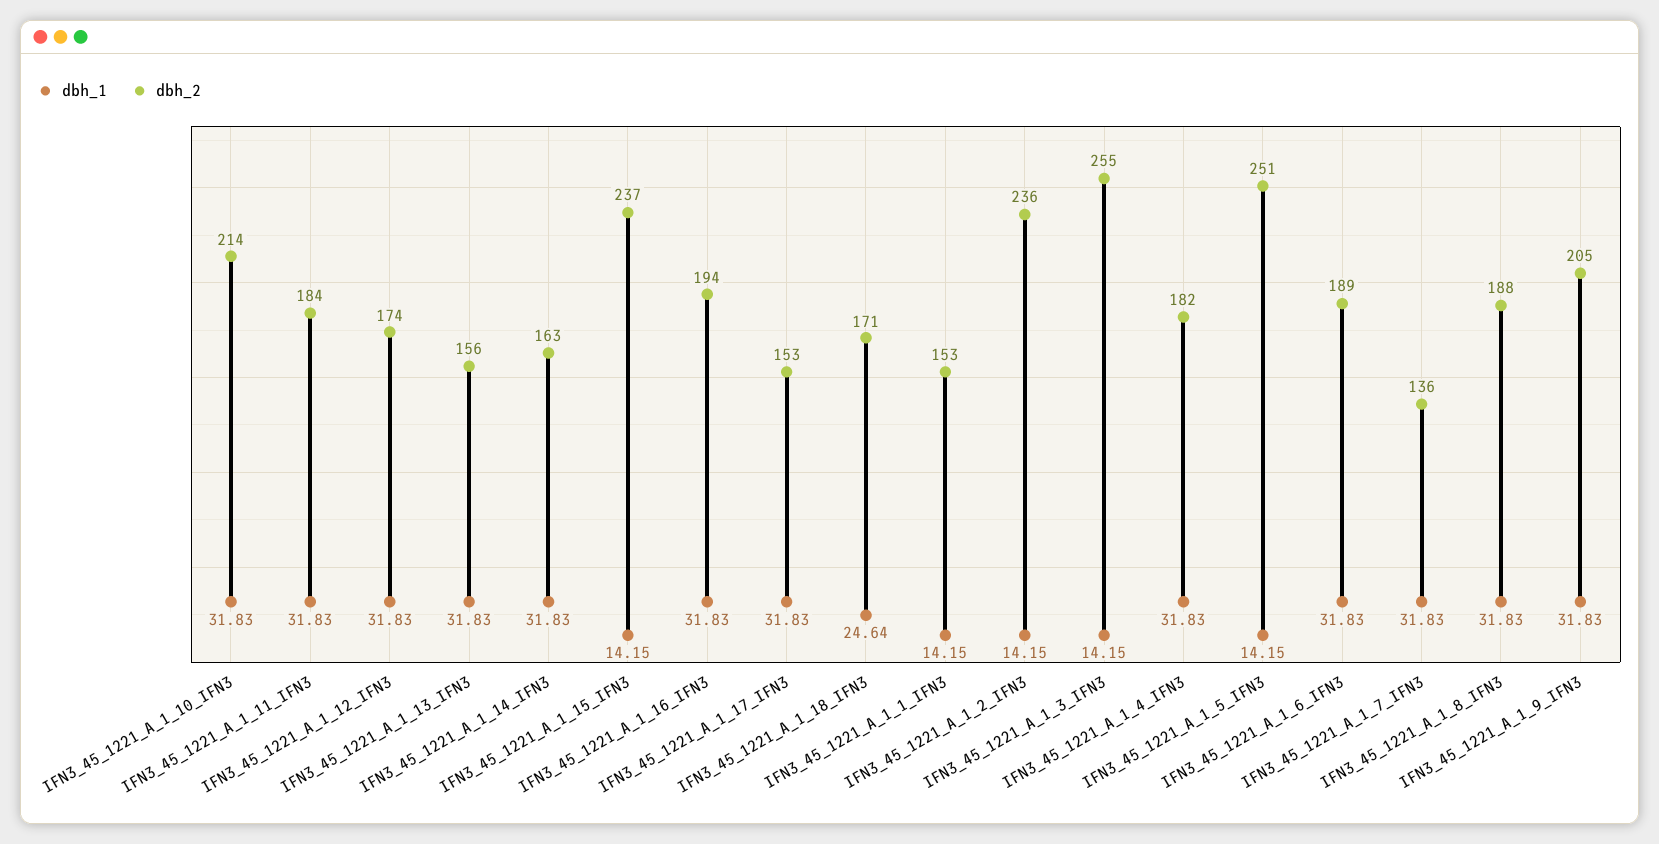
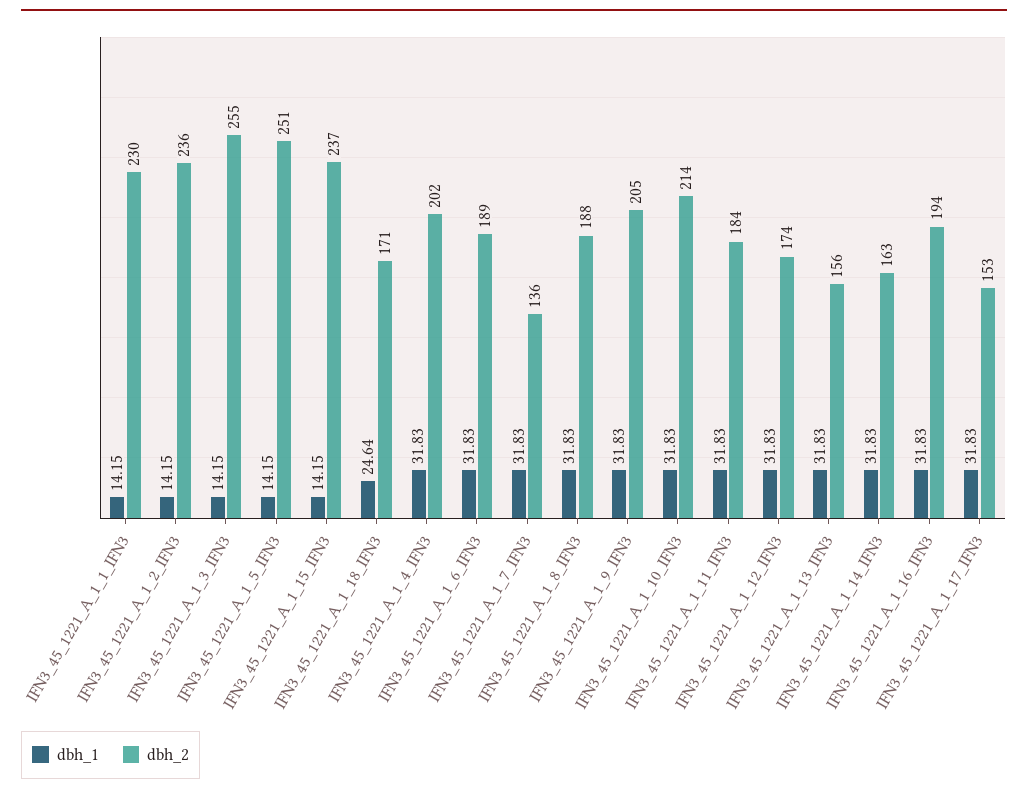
dbh_2, IFN3_45_1221_A_1_1_IFN3: 153 -> 230
dbh_2, IFN3_45_1221_A_1_4_IFN3: 182 -> 202

